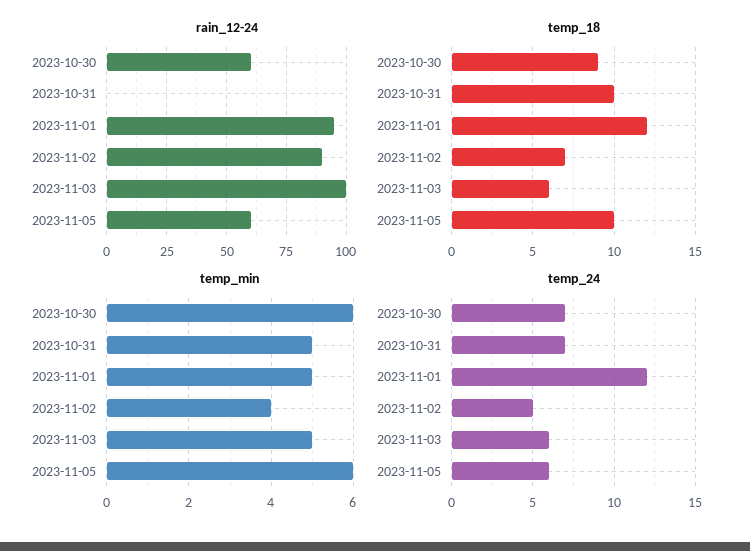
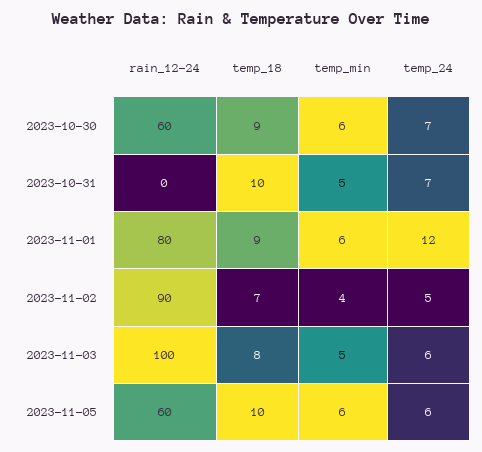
rain_12-24, 2023-11-01: 95 -> 80
temp_18, 2023-11-01: 12 -> 9
temp_18, 2023-11-03: 6 -> 8
temp_min, 2023-11-01: 5 -> 6

